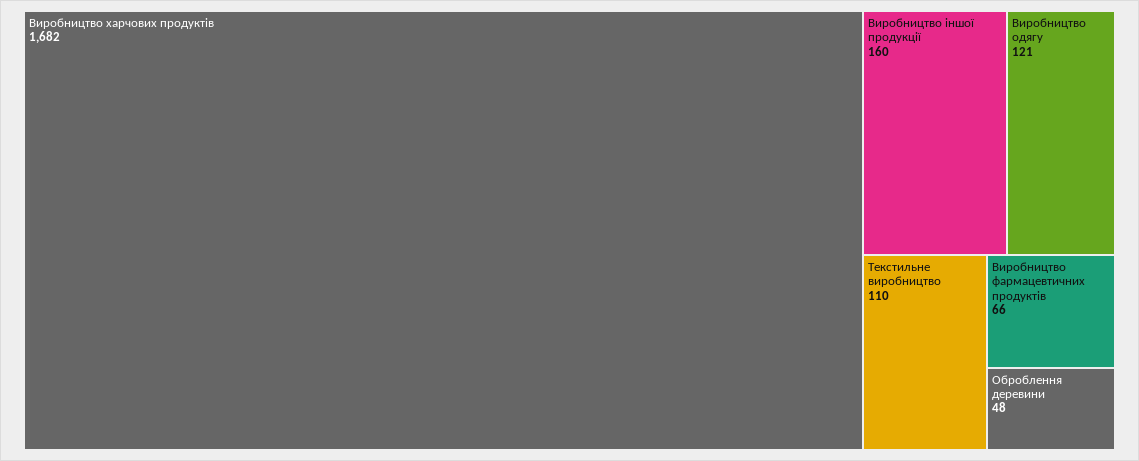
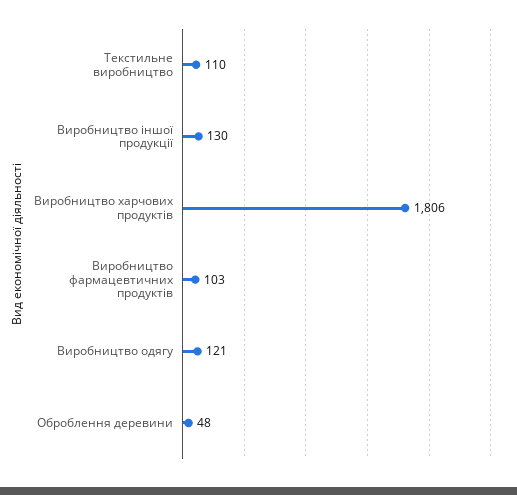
Виробництво харчових продуктів: 1682 -> 1806
Виробництво іншої продукції: 160 -> 130
Виробництво фармацевтичних продуктів: 66 -> 103

